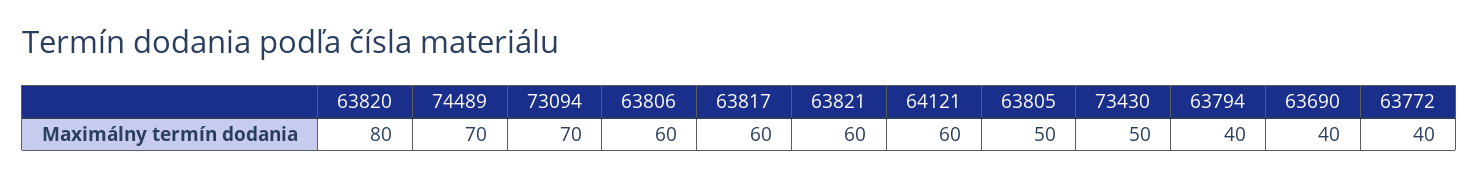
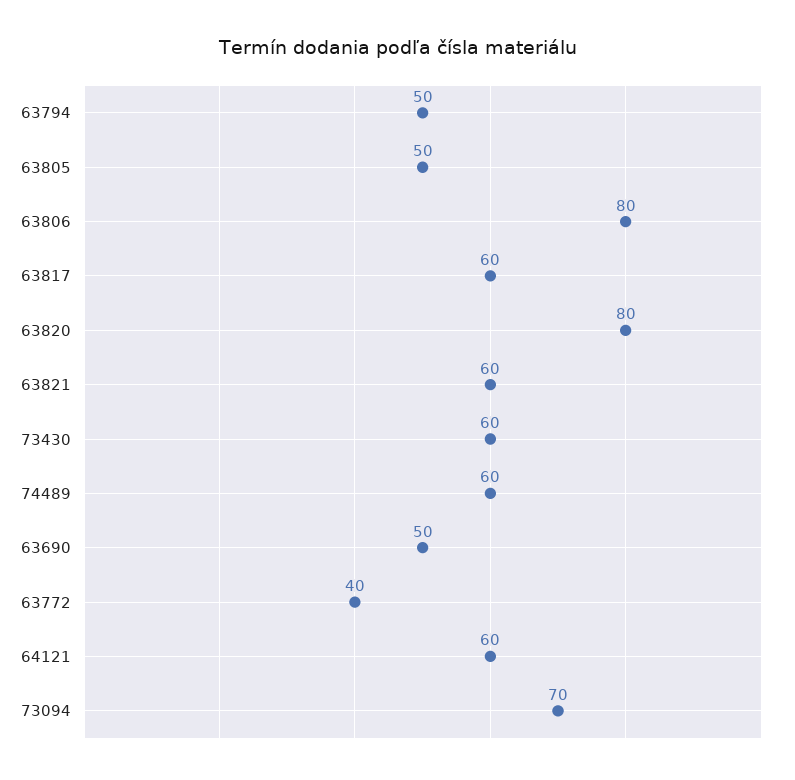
74489: 70 -> 60
63806: 60 -> 80
73430: 50 -> 60
63794: 40 -> 50
63690: 40 -> 50

